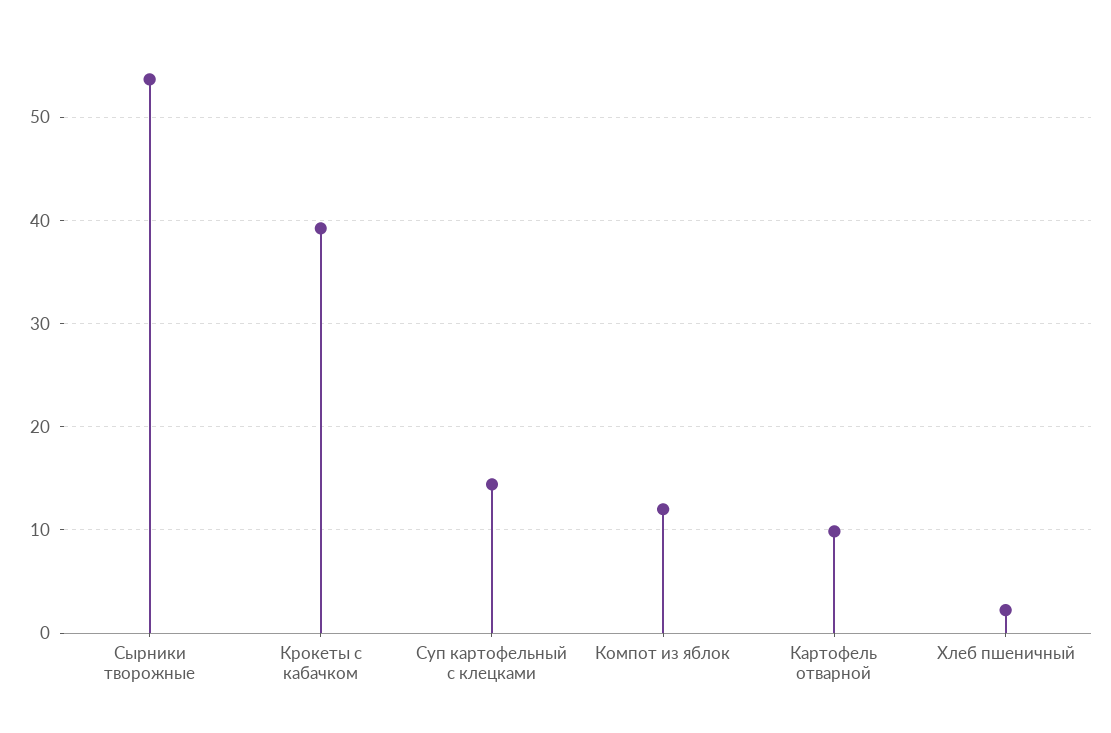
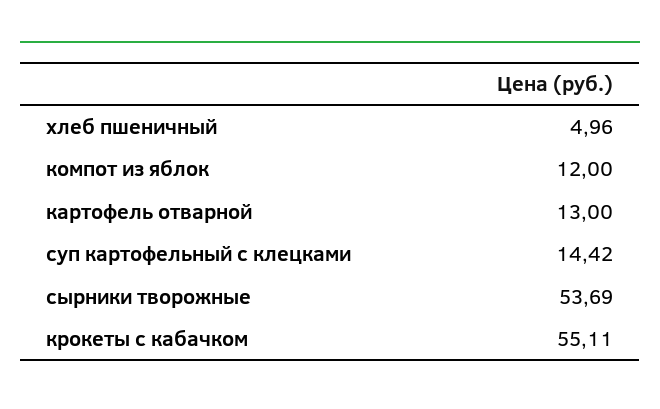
Крокеты с кабачком: 39 -> 55.11
Картофель отварной: 10 -> 13
Хлеб пшеничный: 2 -> 4.96

